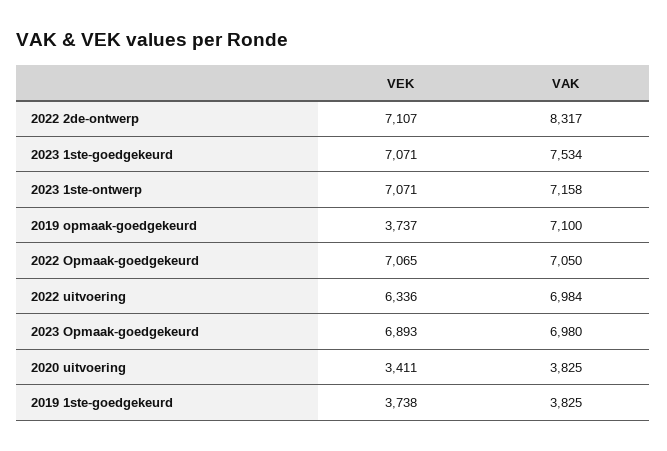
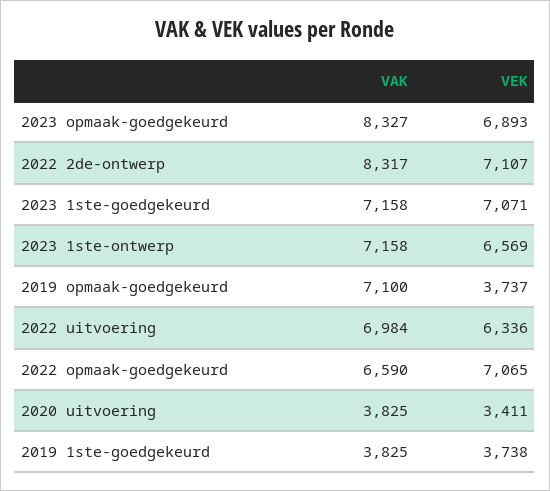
VAK, 2023 1ste-goedgekeurd: 7534 -> 7158
VEK, 2023 1ste-ontwerp: 7071 -> 6569
VAK, 2022 Opmaak-goedgekeurd: 7050 -> 6590
VAK, 2023 Opmaak-goedgekeurd: 6980 -> 8327

